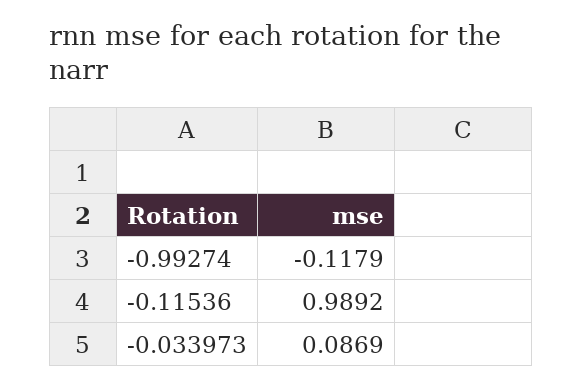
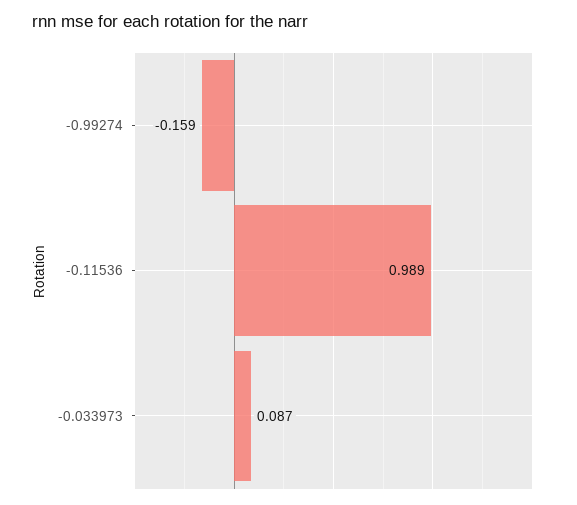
-0.99274: -0.1179 -> -0.159

